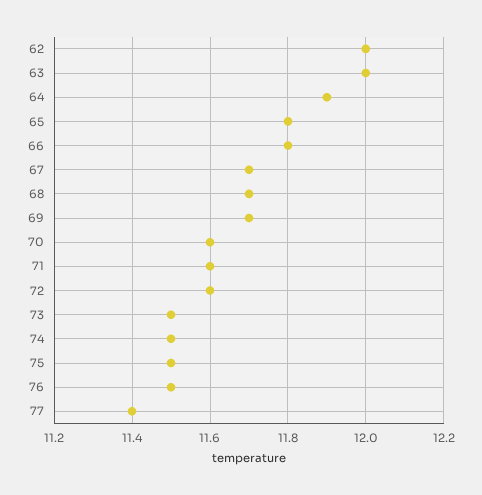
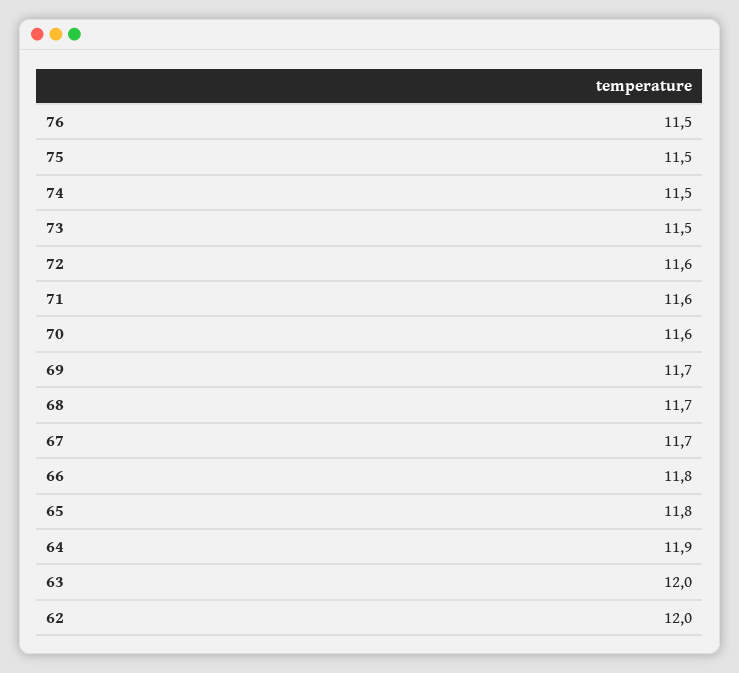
77: 11.4 -> none

